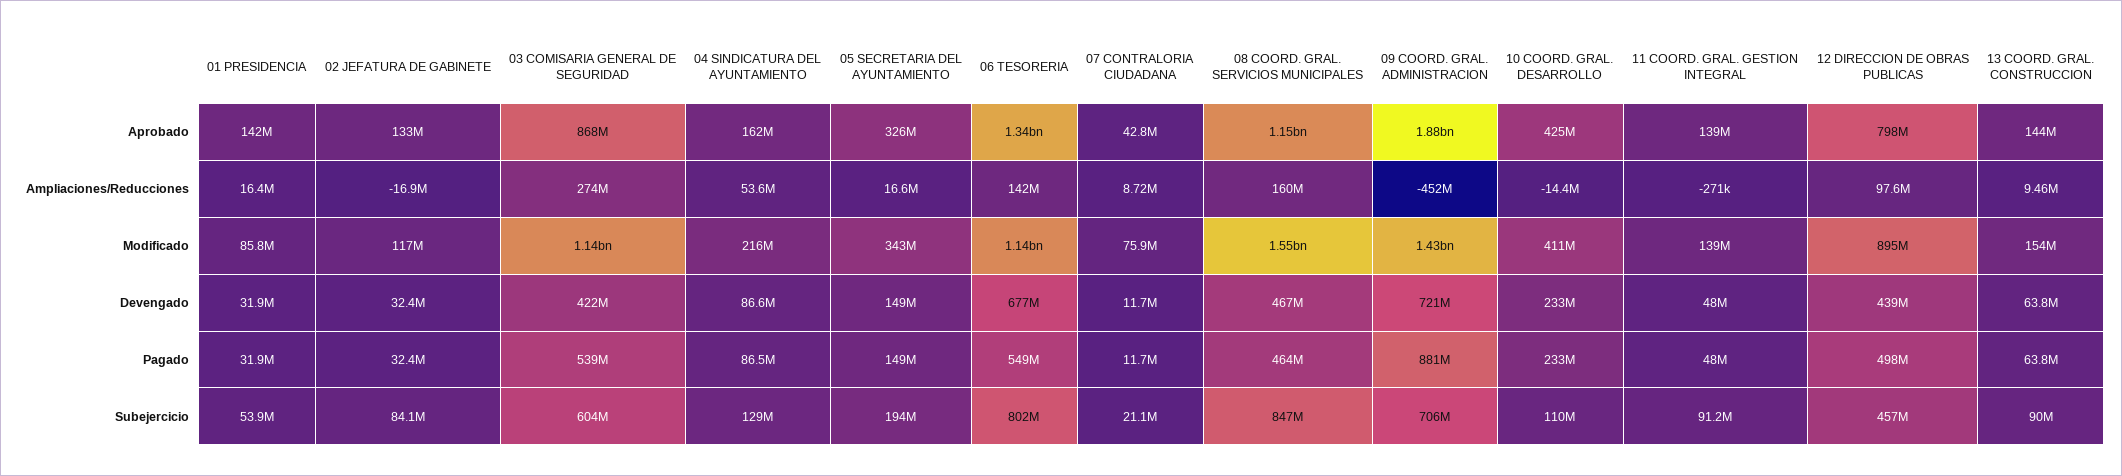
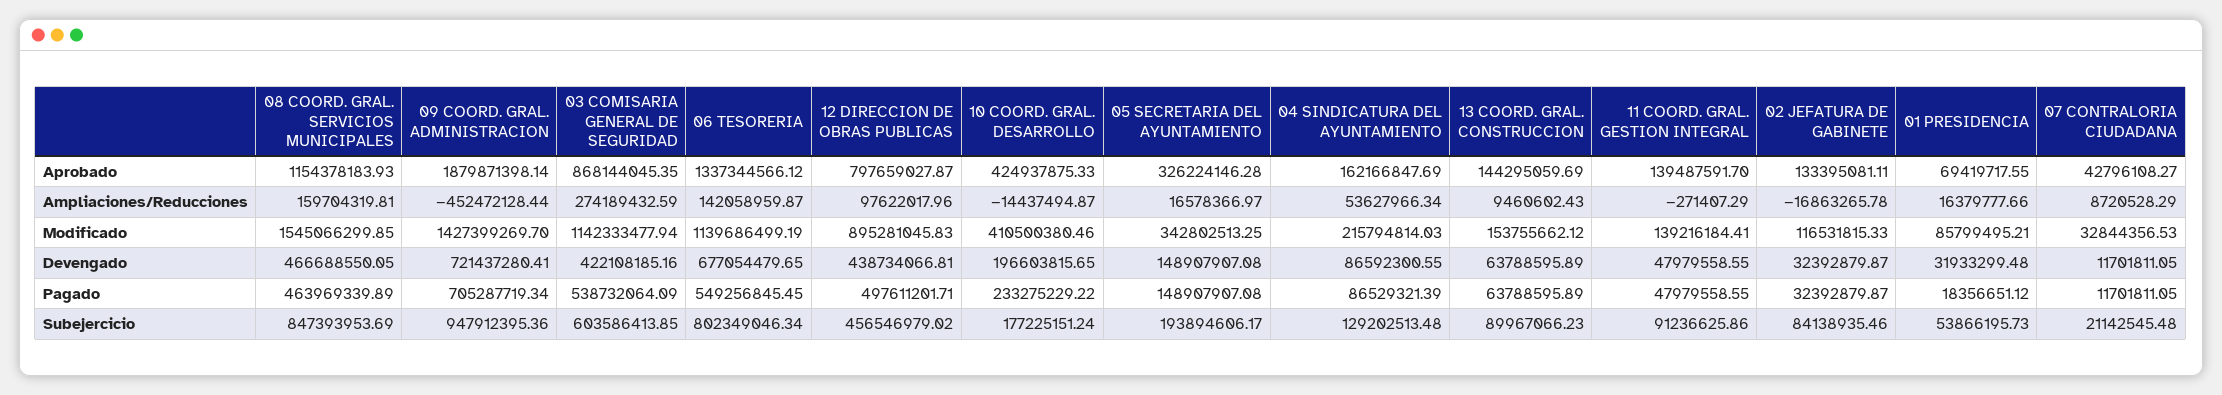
01 PRESIDENCIA, Aprobado: 142000000 -> 69419717.55
07 CONTRALORIA CIUDADANA, Modificado: 75900000 -> 32844356.53
10 COORD. GRAL. DESARROLLO, Devengado: 233000000 -> 196603815.65
01 PRESIDENCIA, Pagado: 31900000 -> 18356651.12
09 COORD. GRAL. ADMINISTRACION, Pagado: 881000000 -> 705287719.34
09 COORD. GRAL. ADMINISTRACION, Subejercicio: 706000000 -> 947912395.36
10 COORD. GRAL. DESARROLLO, Subejercicio: 110000000 -> 177225151.24

